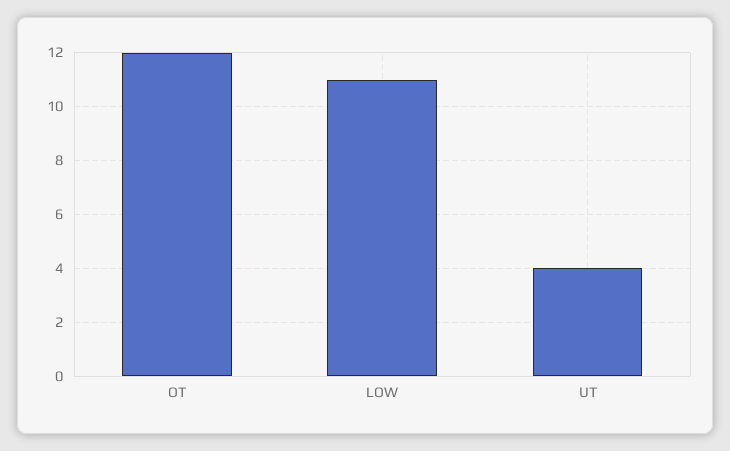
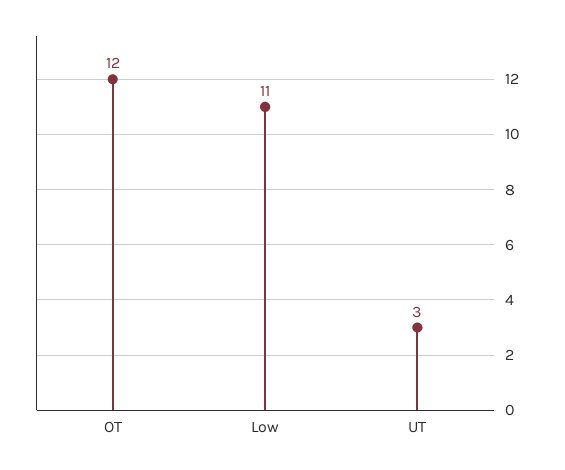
UT: 4 -> 3

